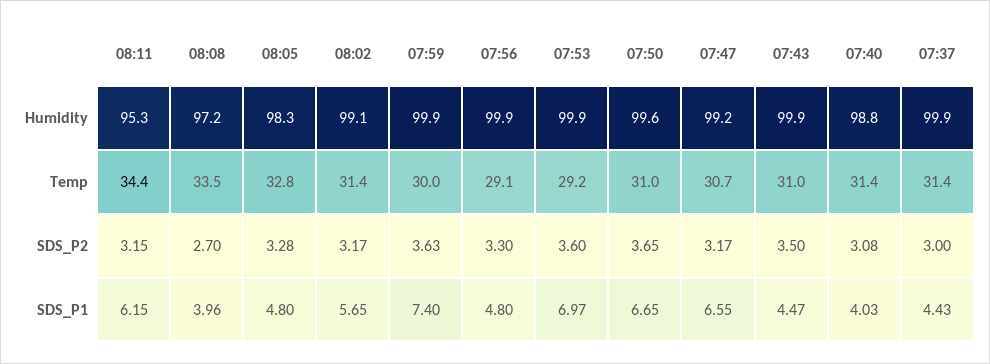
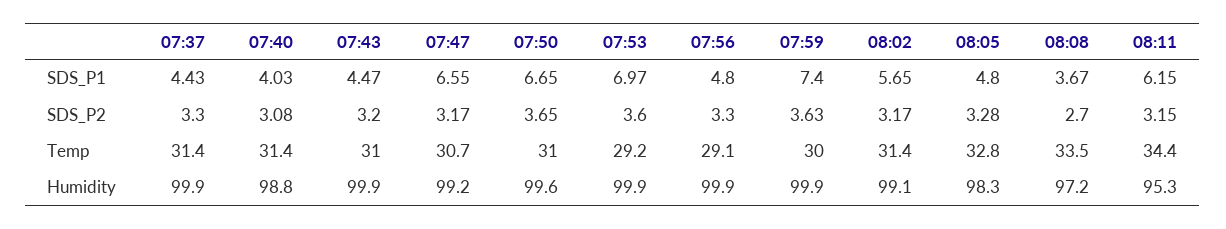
07:43, SDS_P2: 3.5 -> 3.2
07:37, SDS_P2: 3 -> 3.3
08:08, SDS_P1: 3.96 -> 3.67

